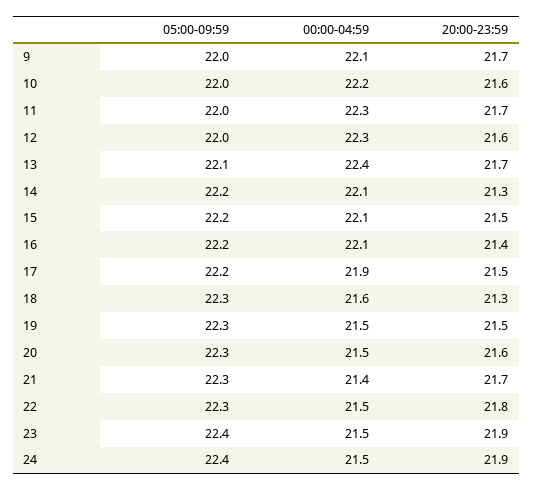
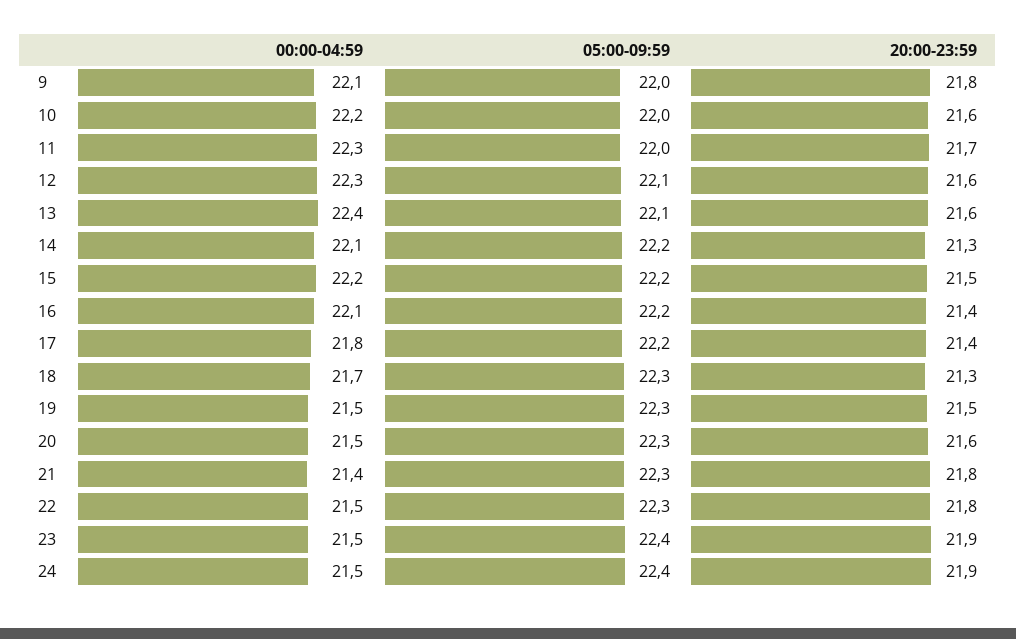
20:00-23:59, 9: 21.7 -> 21.8
05:00-09:59, 12: 22 -> 22.1
20:00-23:59, 13: 21.7 -> 21.6
00:00-04:59, 15: 22.1 -> 22.2
00:00-04:59, 17: 21.9 -> 21.8
20:00-23:59, 17: 21.5 -> 21.4
00:00-04:59, 18: 21.6 -> 21.7
20:00-23:59, 21: 21.7 -> 21.8

